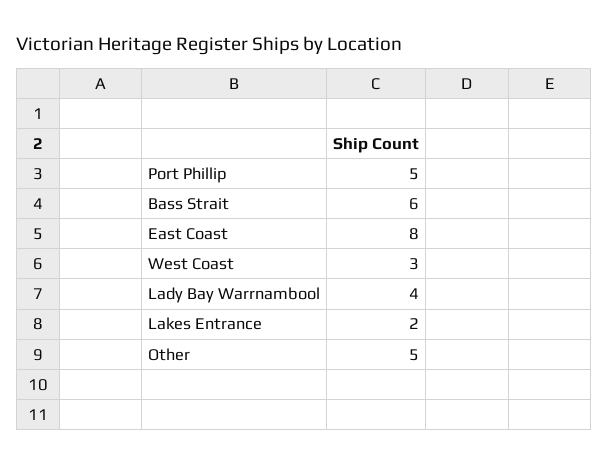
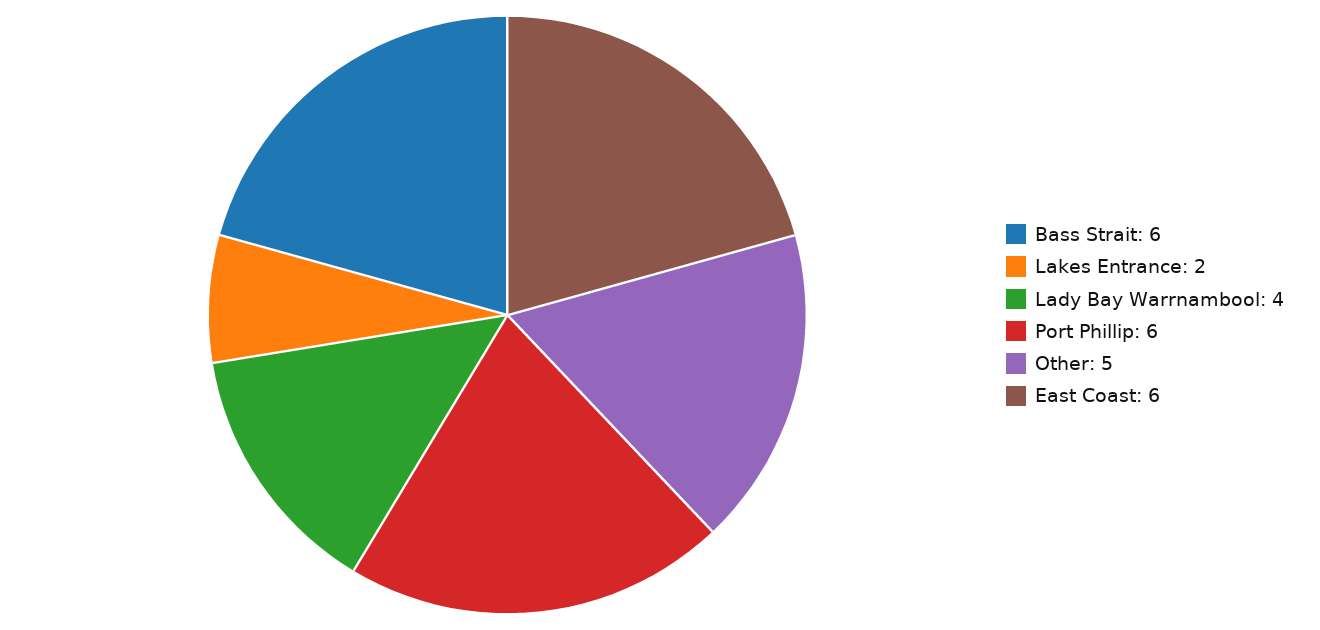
Port Phillip: 5 -> 6
East Coast: 8 -> 6
West Coast: 3 -> none

